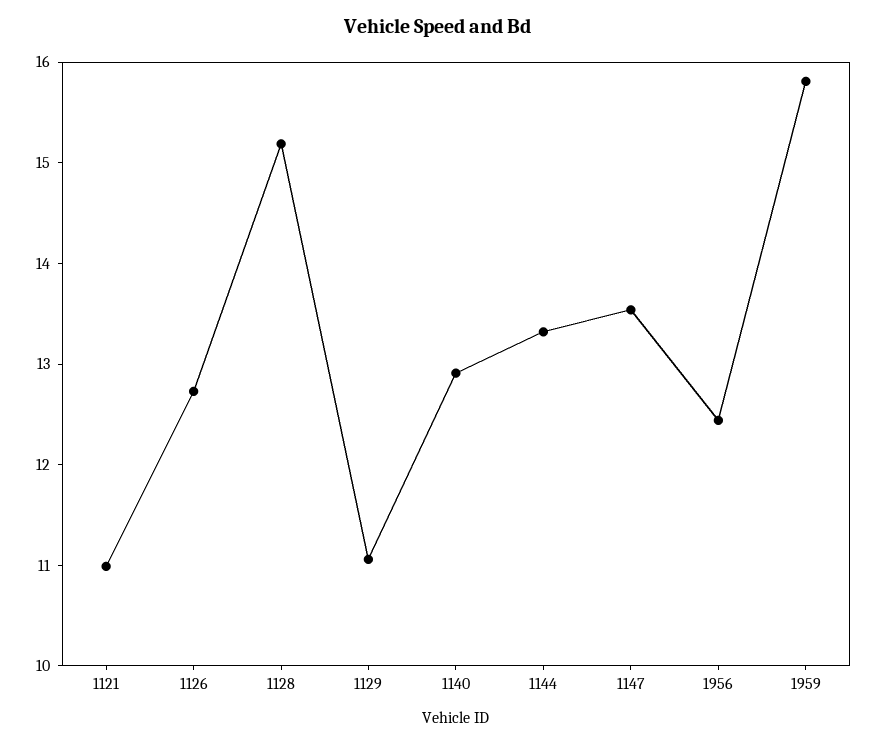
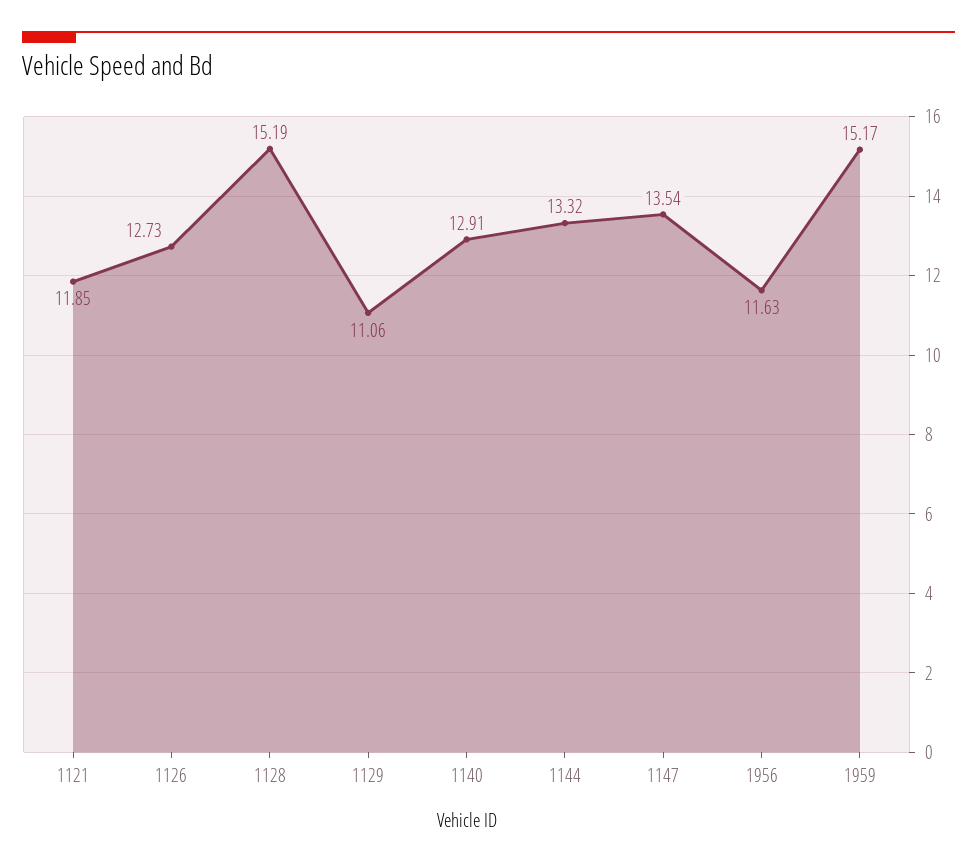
1121: 11 -> 11.85
1956: 12.4 -> 11.63
1959: 15.8 -> 15.17

